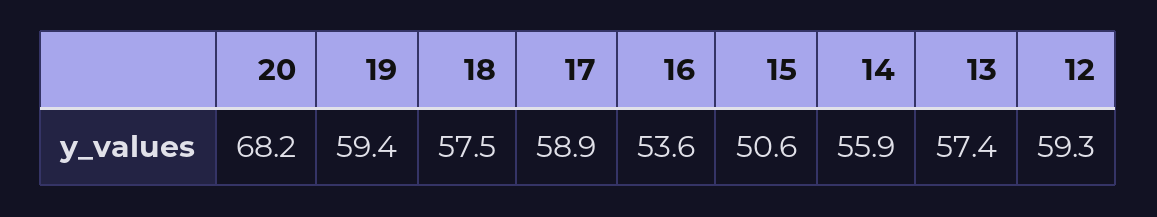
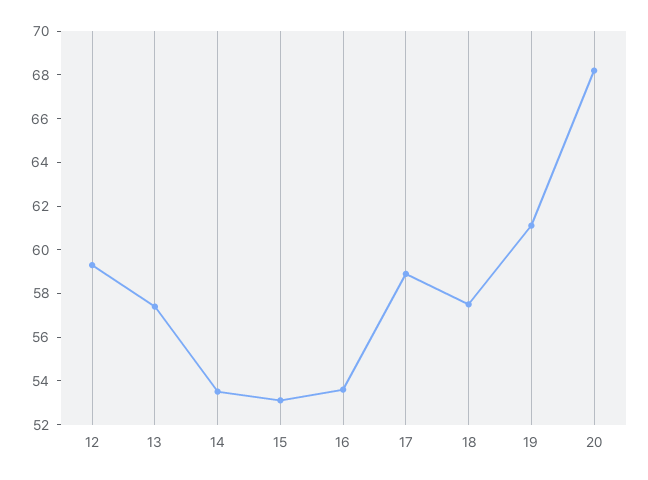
19: 59.4 -> 61
15: 50.6 -> 53
14: 55.9 -> 53.5

